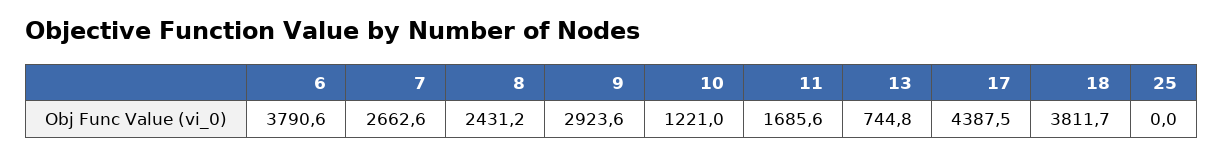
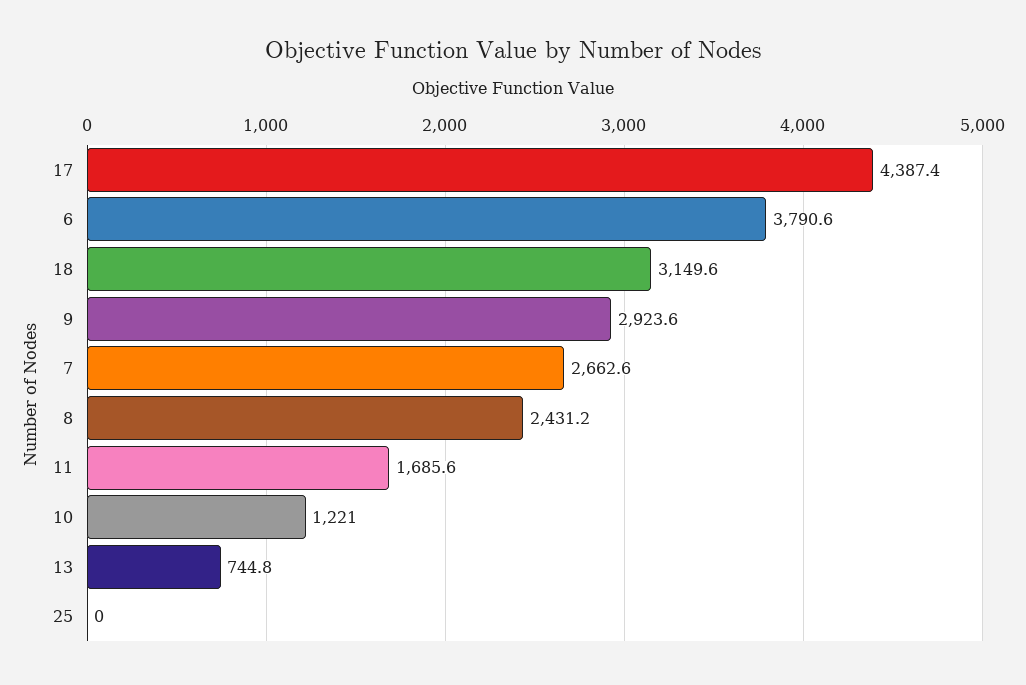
17: 4387.5 -> 4387.4
18: 3811.7 -> 3149.6

